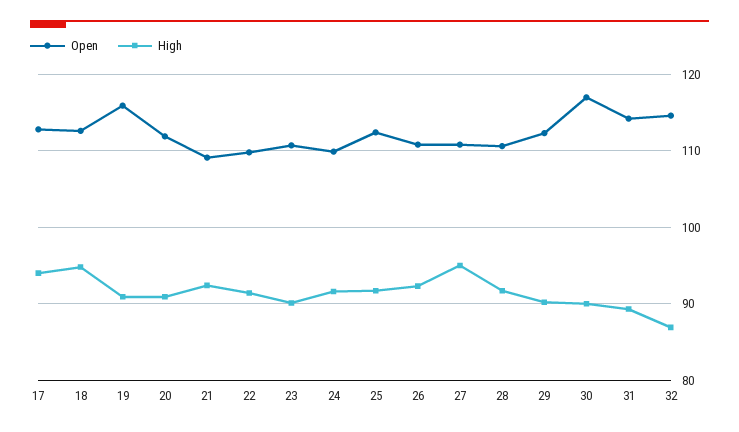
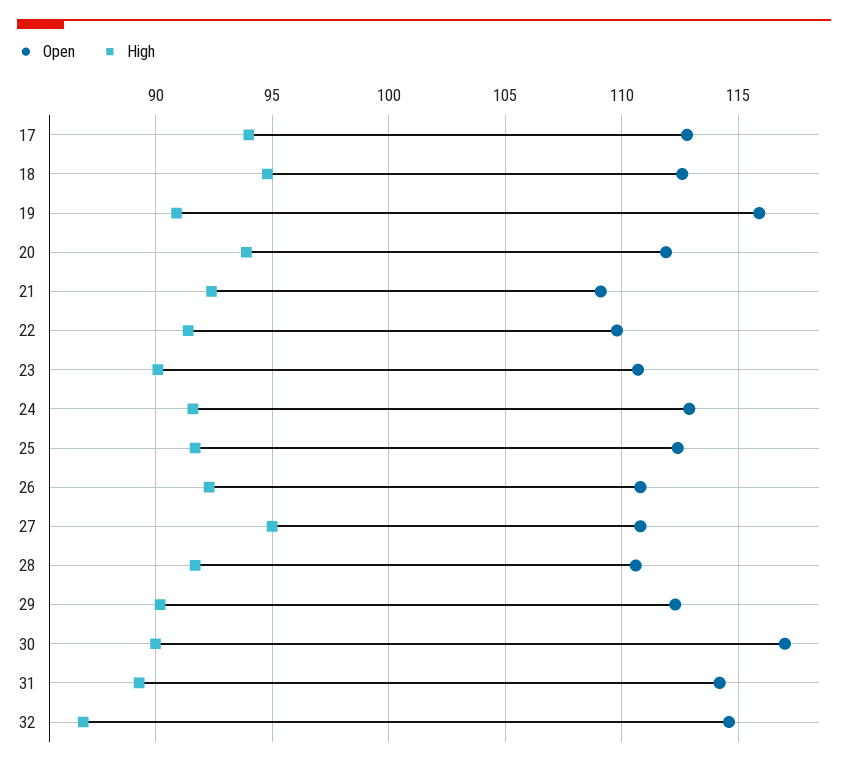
High, 20: 91 -> 94
Open, 24: 110 -> 113

